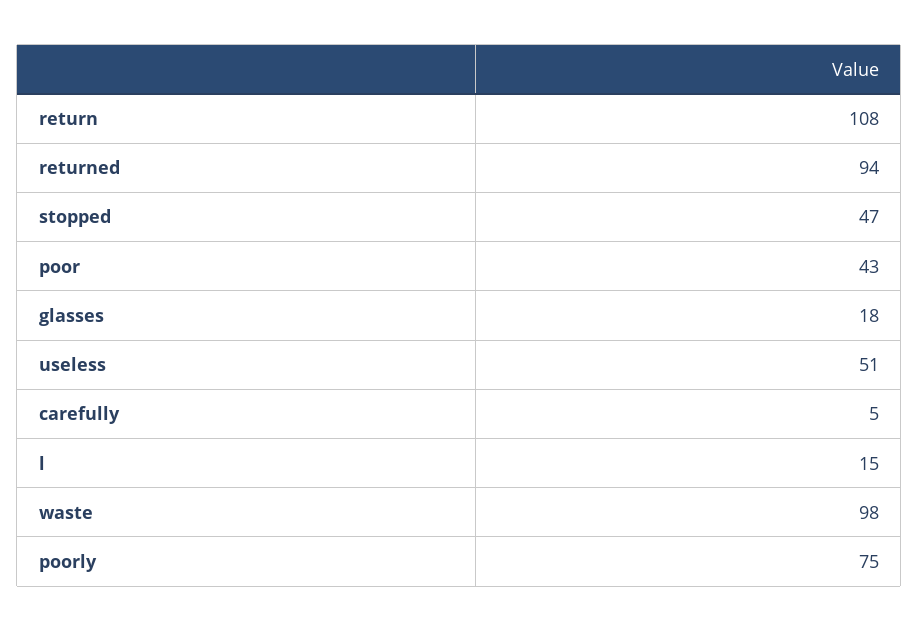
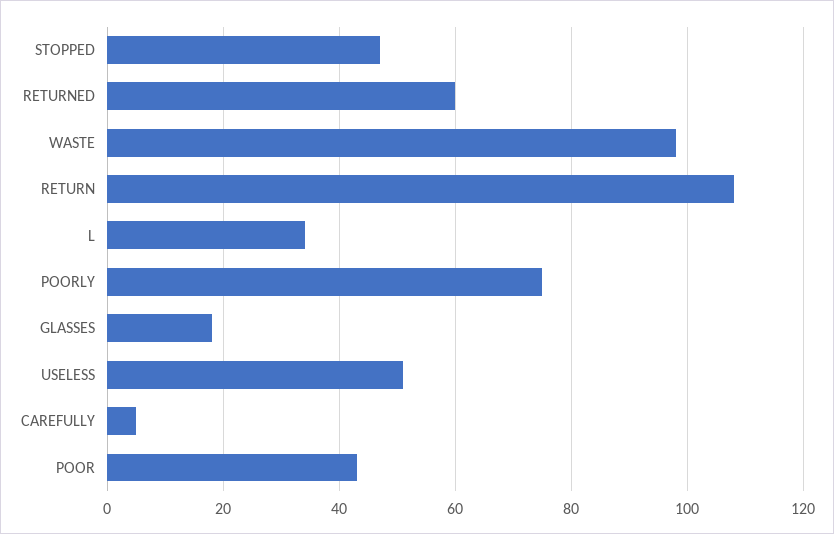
returned: 94 -> 60
l: 15 -> 35

